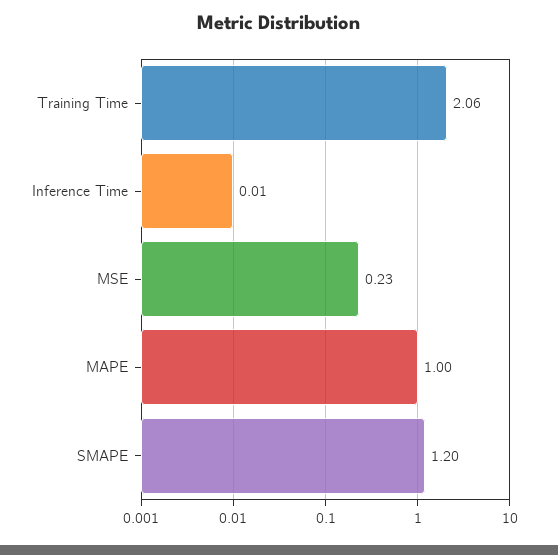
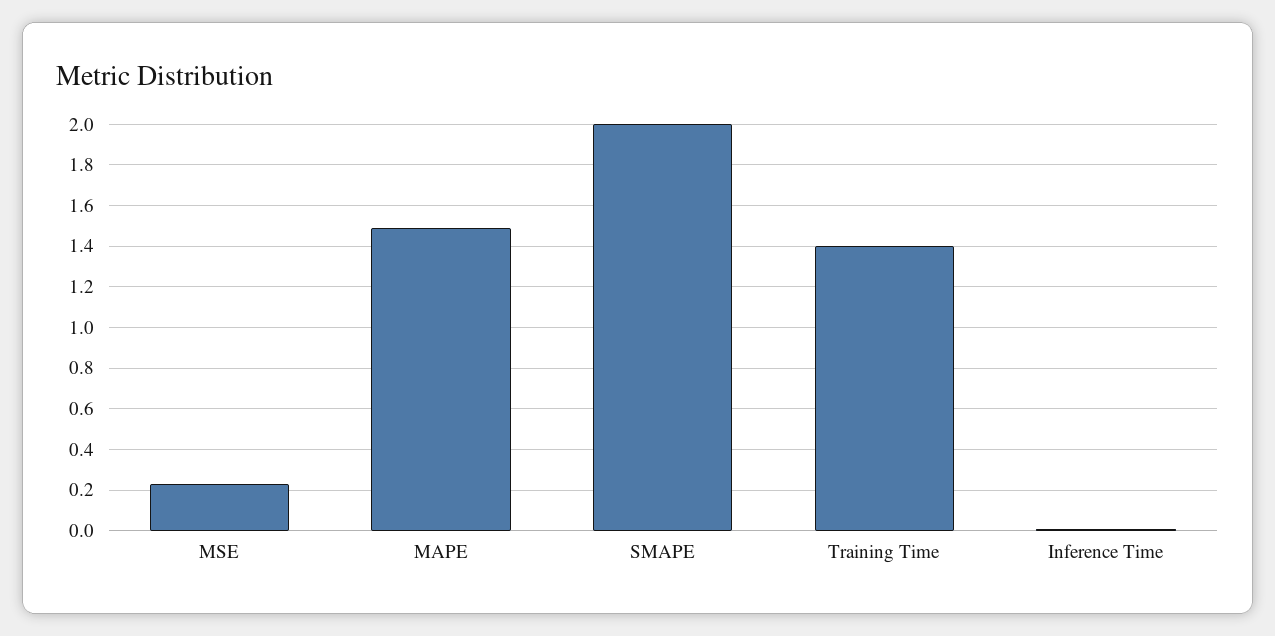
Training Time: 2.06 -> 1.4
MAPE: 1 -> 1.5
SMAPE: 1.2 -> 2

